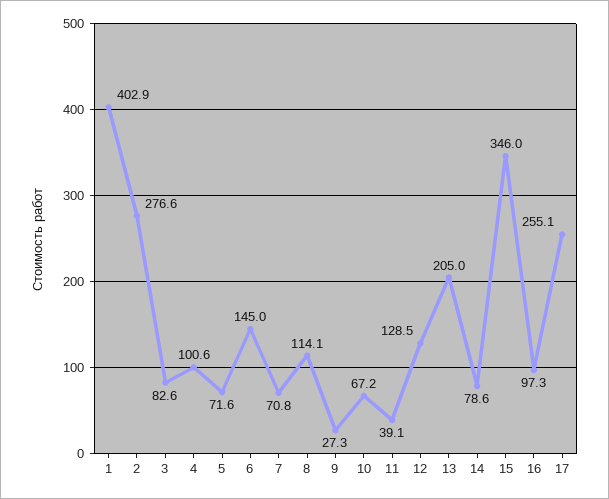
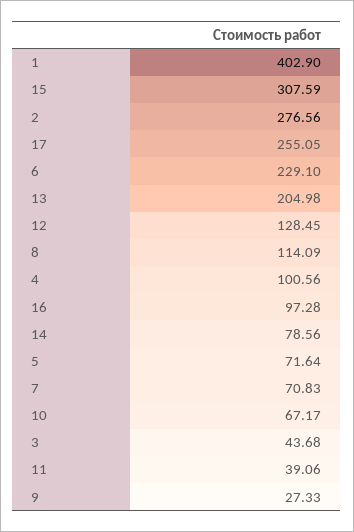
3: 82.6 -> 43.68
6: 145 -> 229.1
15: 346 -> 307.59

